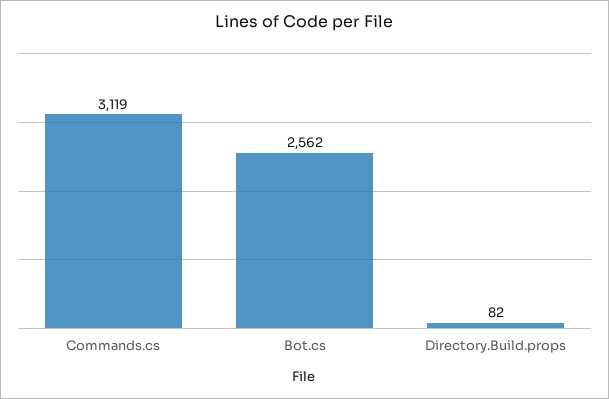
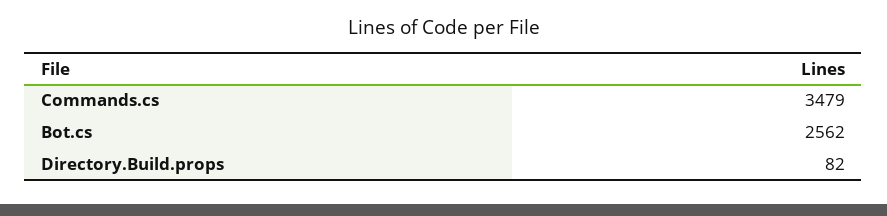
Commands.cs: 3119 -> 3479

